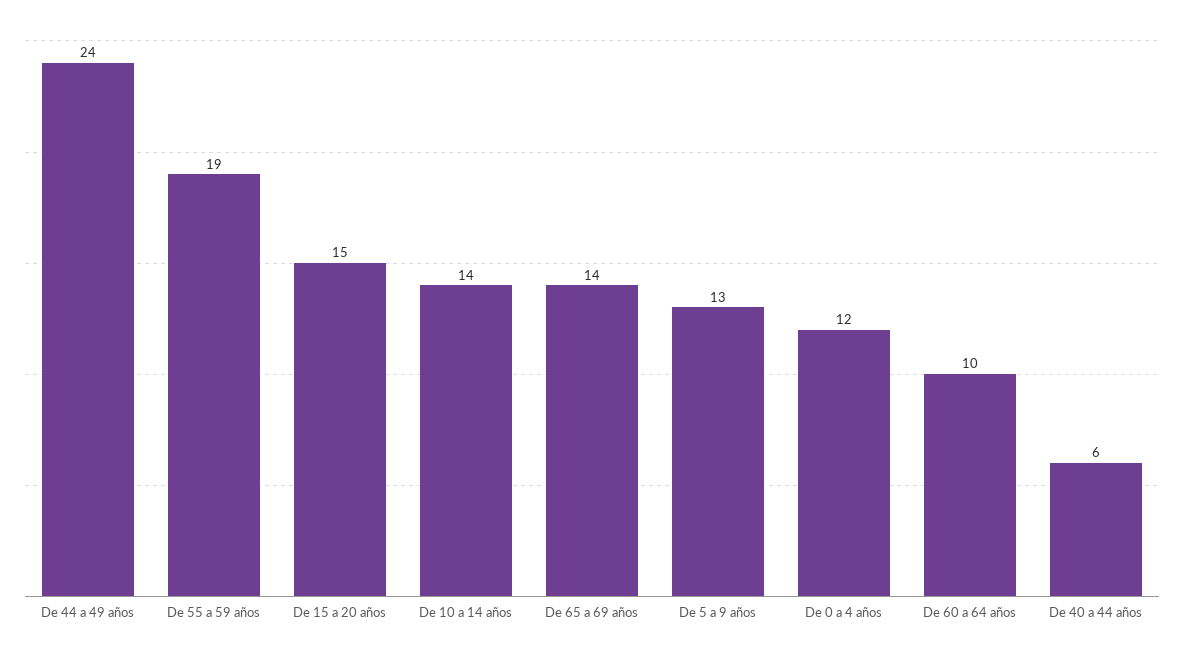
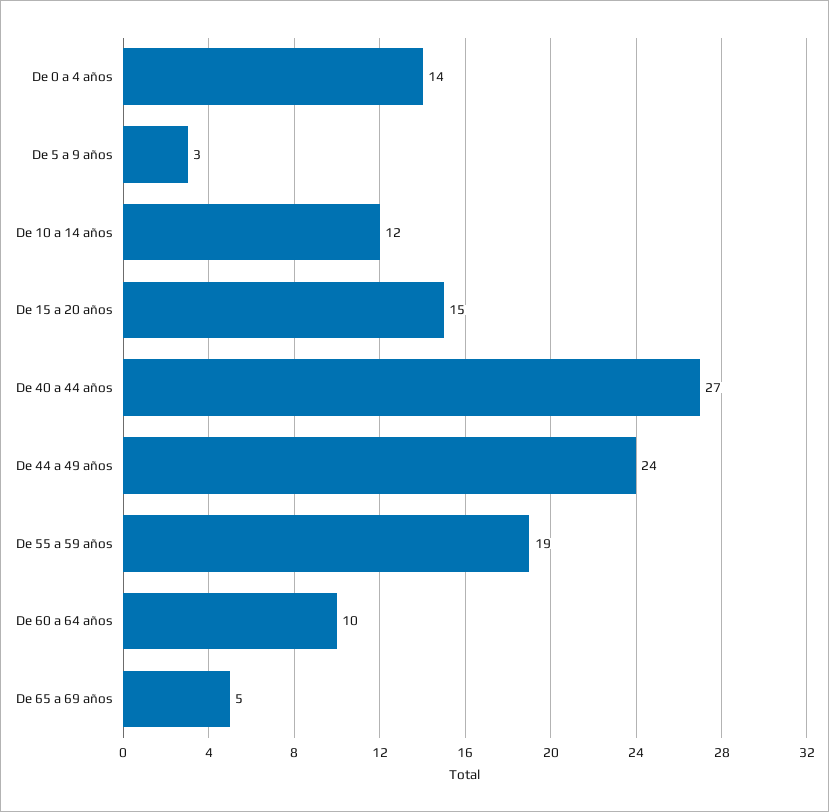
De 10 a 14 años: 14 -> 12
De 65 a 69 años: 14 -> 5
De 5 a 9 años: 13 -> 3
De 0 a 4 años: 12 -> 14
De 40 a 44 años: 6 -> 27

